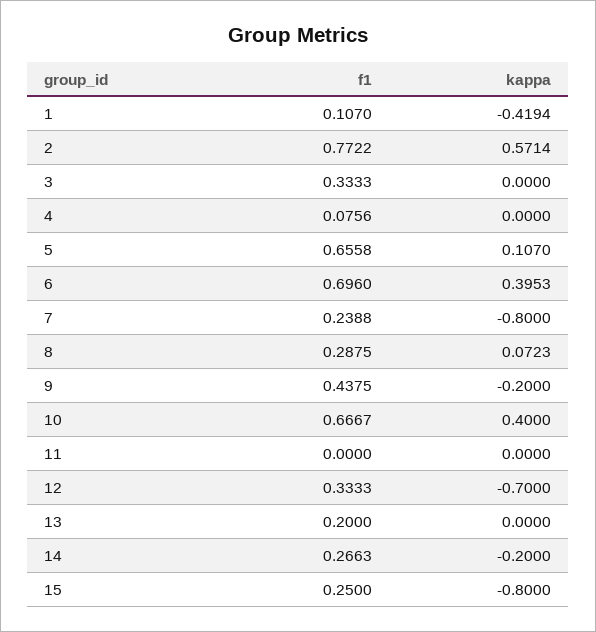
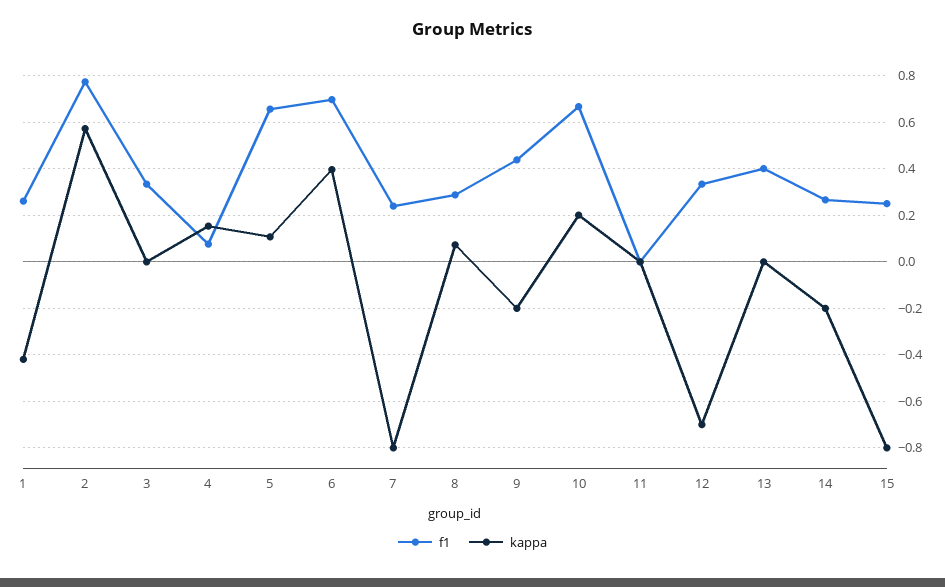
f1, 1: 0.107 -> 0.25
kappa, 4: 0 -> 0.15
kappa, 10: 0.4 -> 0.2
f1, 13: 0.2 -> 0.4

